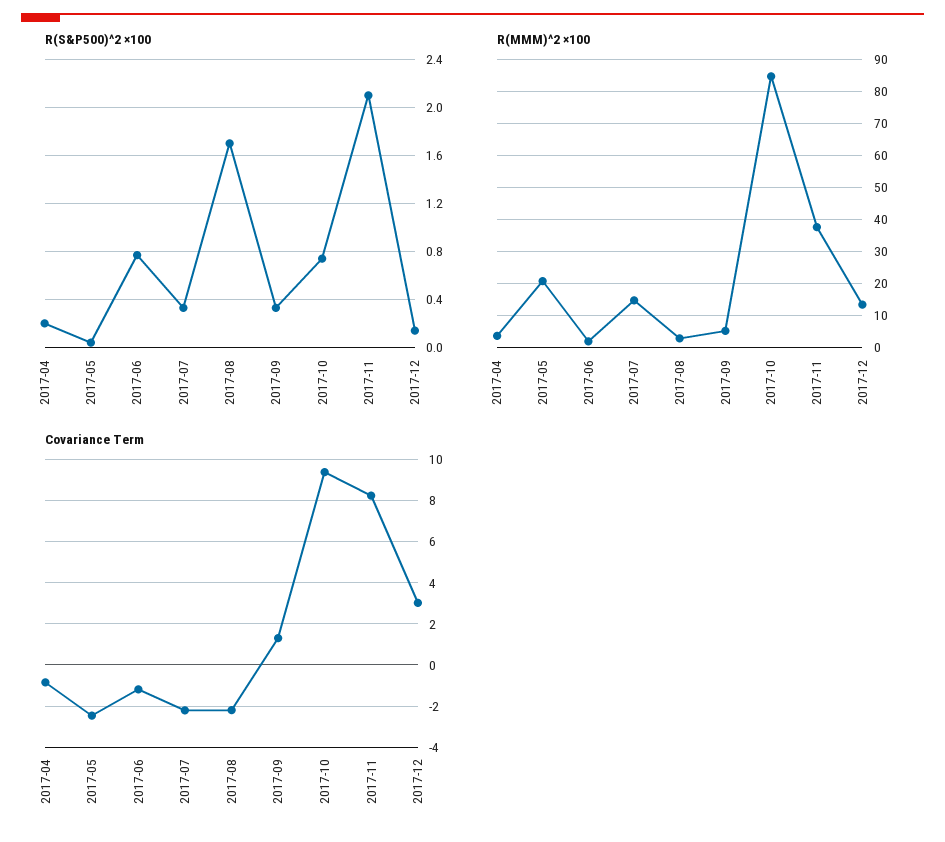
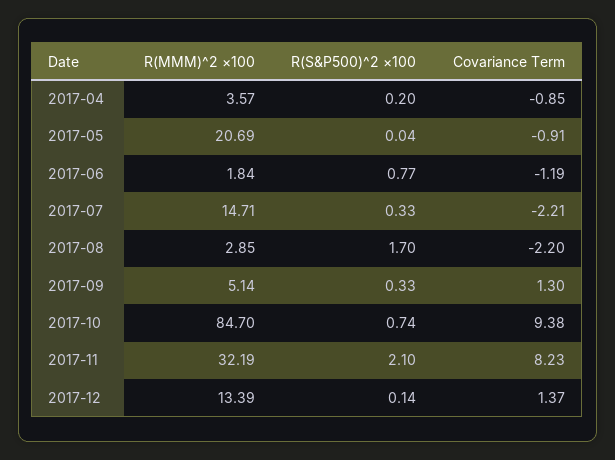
R(MMM)^2 ×100, 2017-11: 38 -> 32.19
Covariance Term, 2017-05: -2.5 -> -0.91
Covariance Term, 2017-12: 3 -> 1.37

